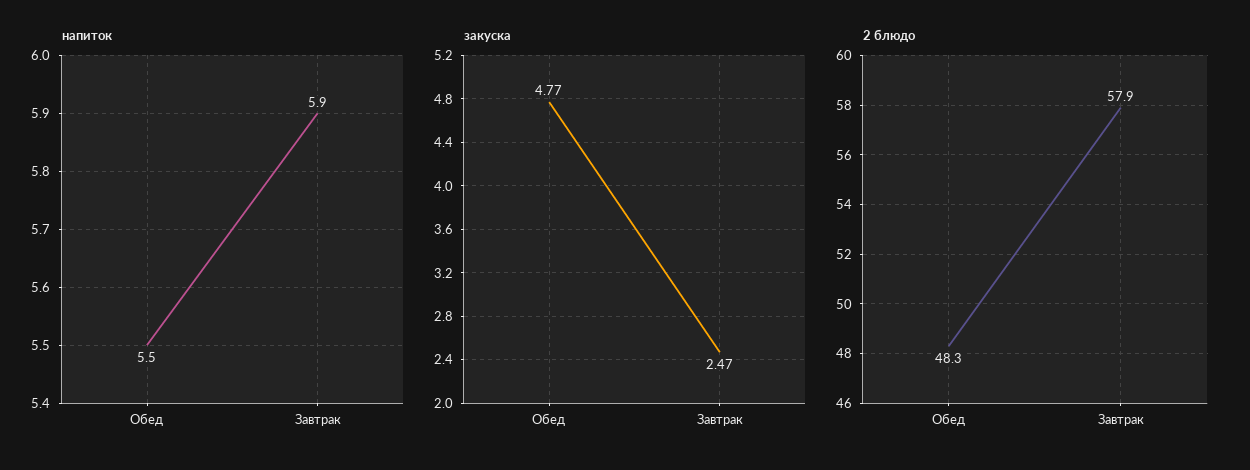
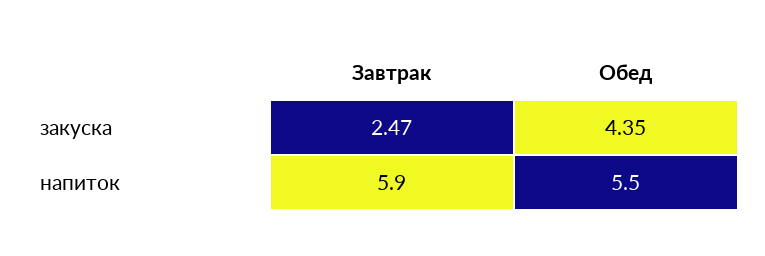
закуска, Обед: 4.77 -> 4.35
2 блюдо, Обед: 48.3 -> none
2 блюдо, Завтрак: 57.9 -> none

